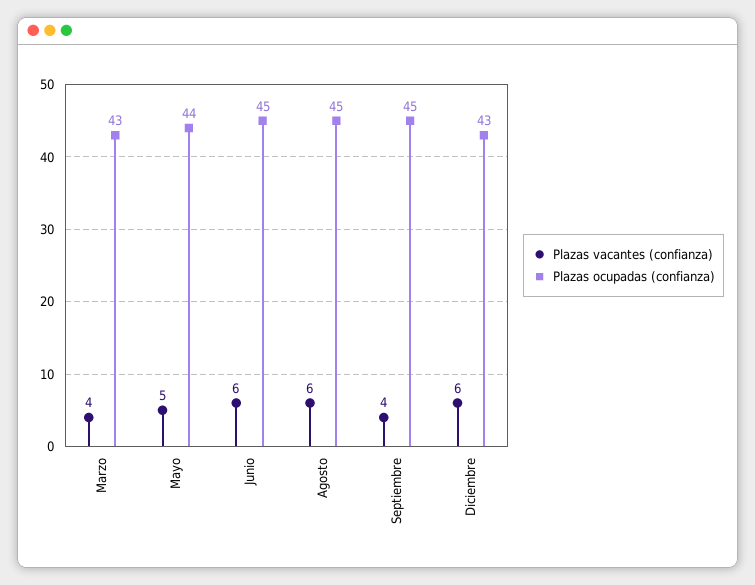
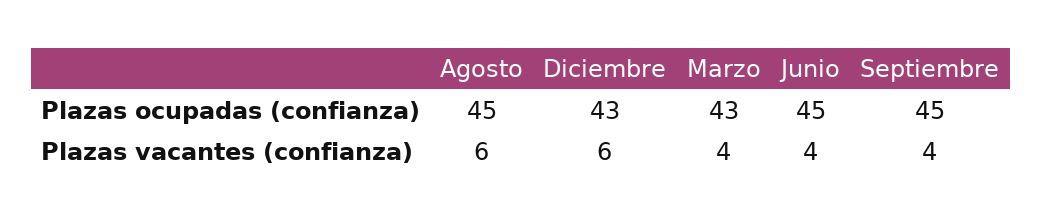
Plazas vacantes (confianza), Mayo: 5 -> none
Plazas ocupadas (confianza), Mayo: 44 -> none
Plazas vacantes (confianza), Junio: 6 -> 4

